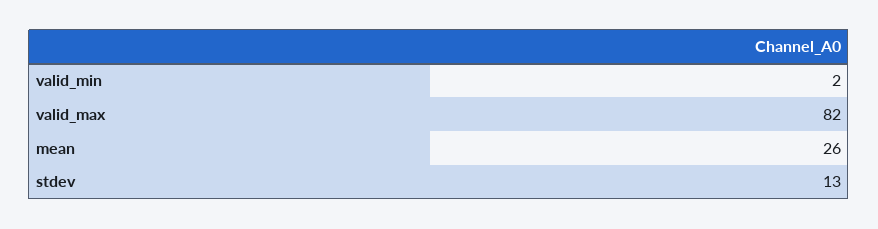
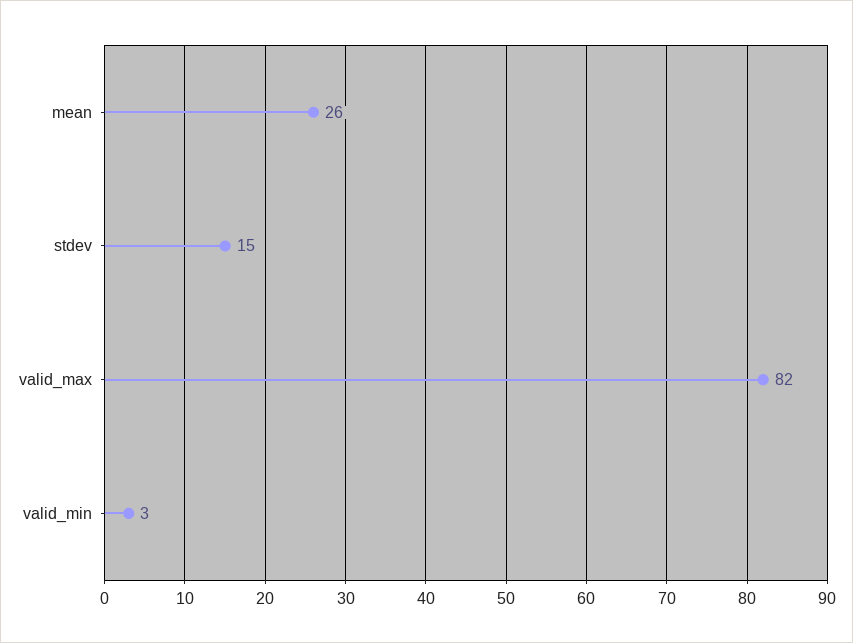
valid_min: 2 -> 3
stdev: 13 -> 15

